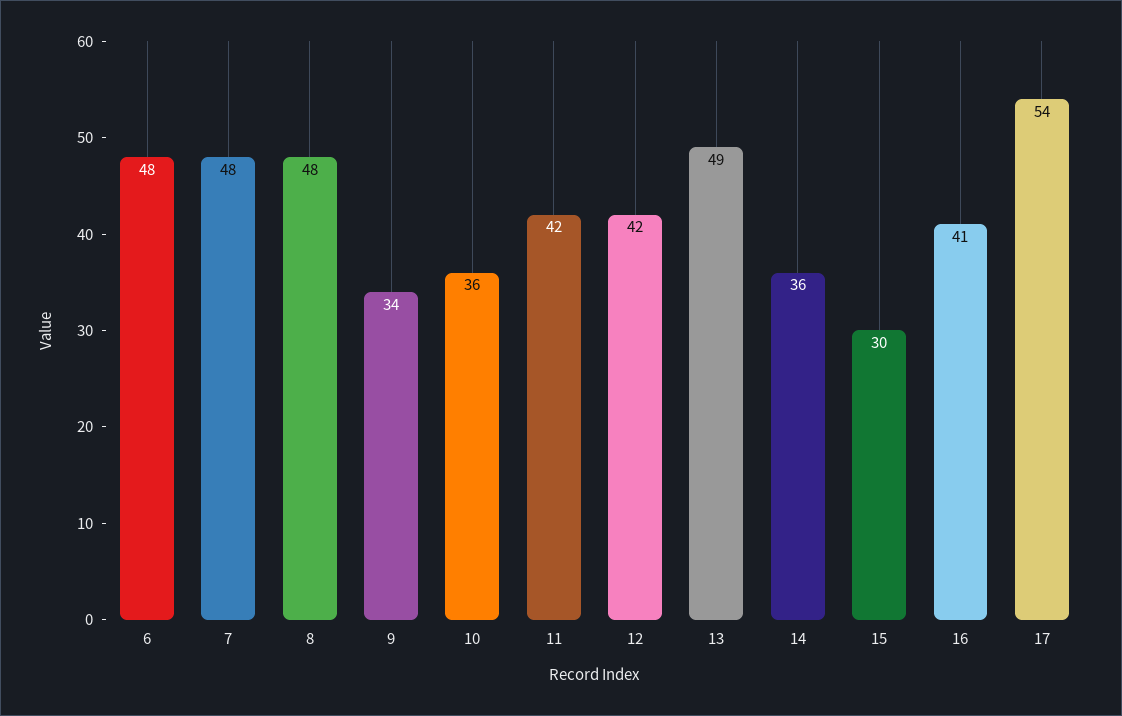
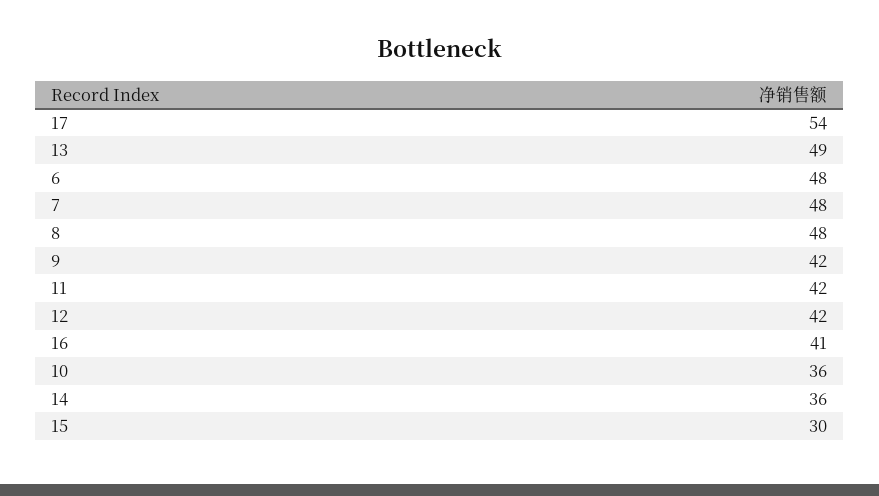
9: 34 -> 42

